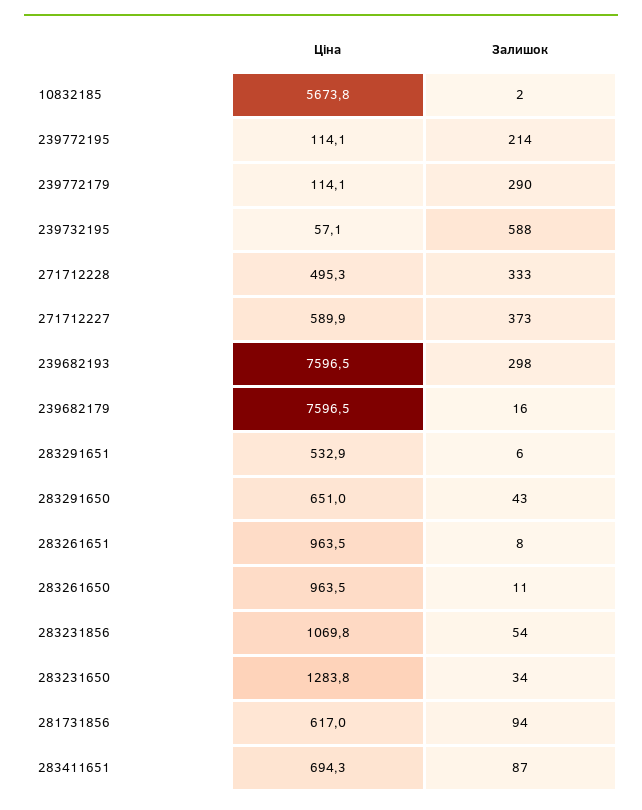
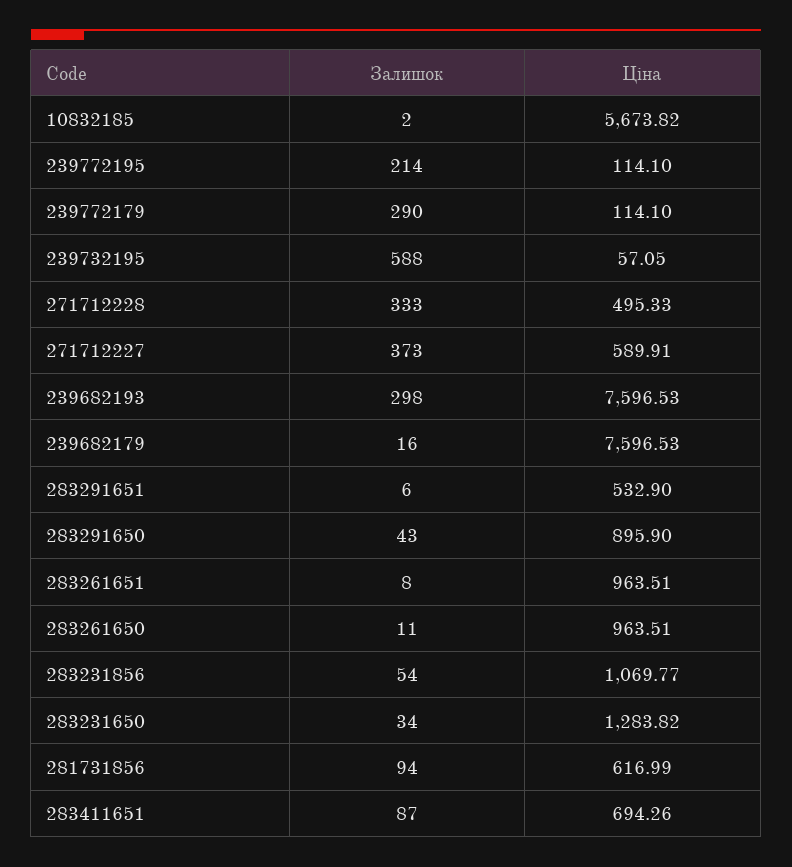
Ціна, 283291650: 651 -> 895.9

